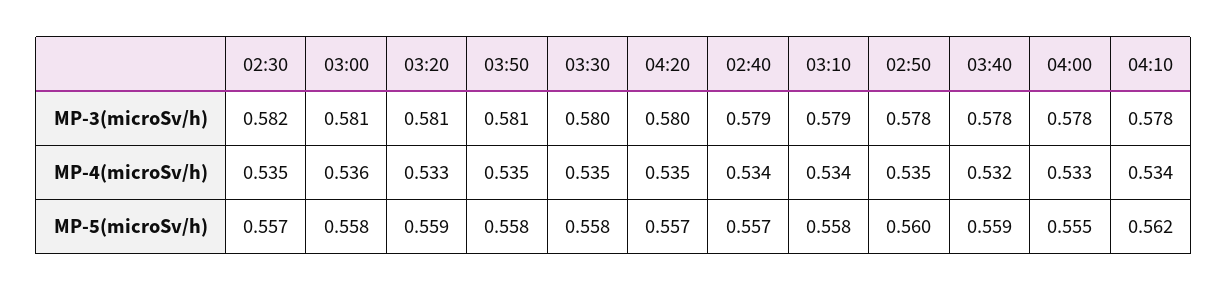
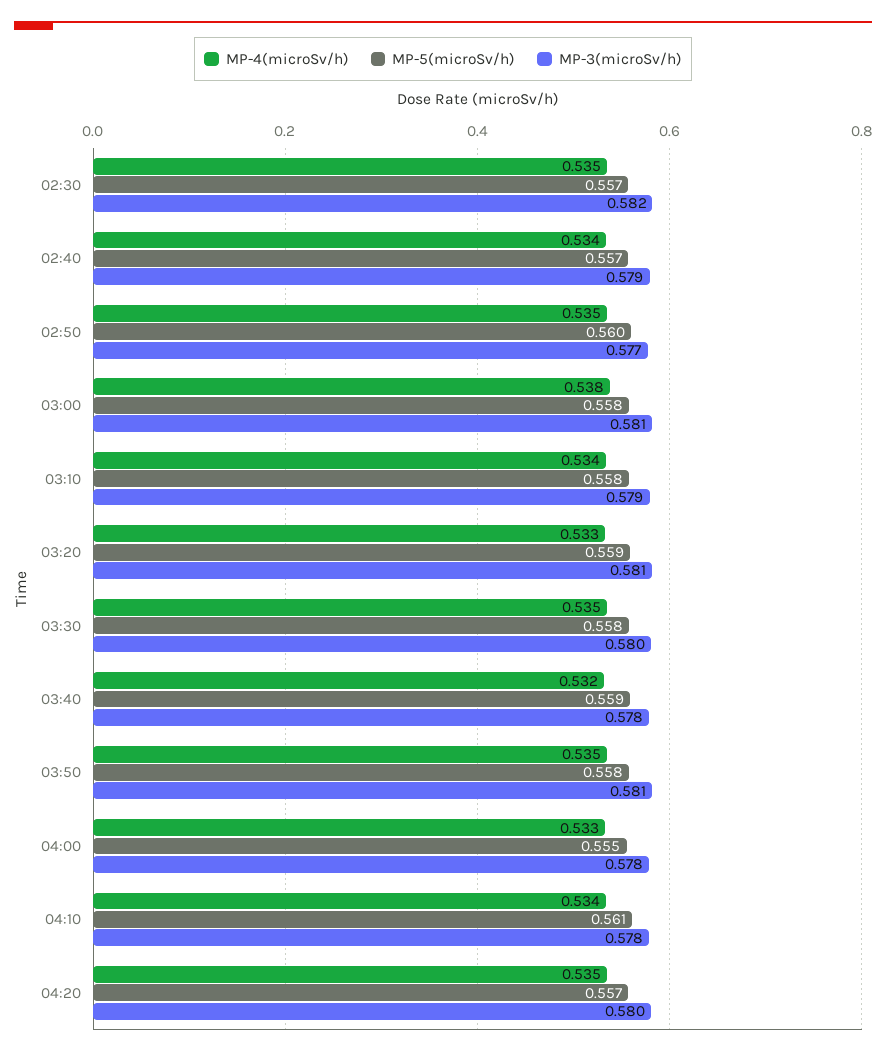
MP-3(microSv/h), 02:50: 0.578 -> 0.577
MP-4(microSv/h), 03:00: 0.536 -> 0.538
MP-5(microSv/h), 04:10: 0.562 -> 0.561

